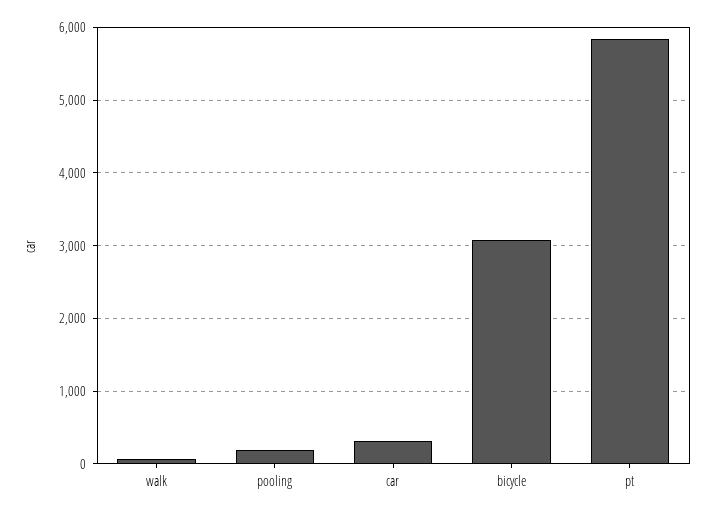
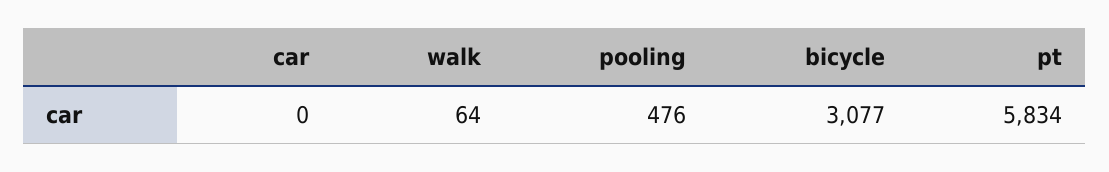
pooling: 200 -> 476
car: 300 -> 0

